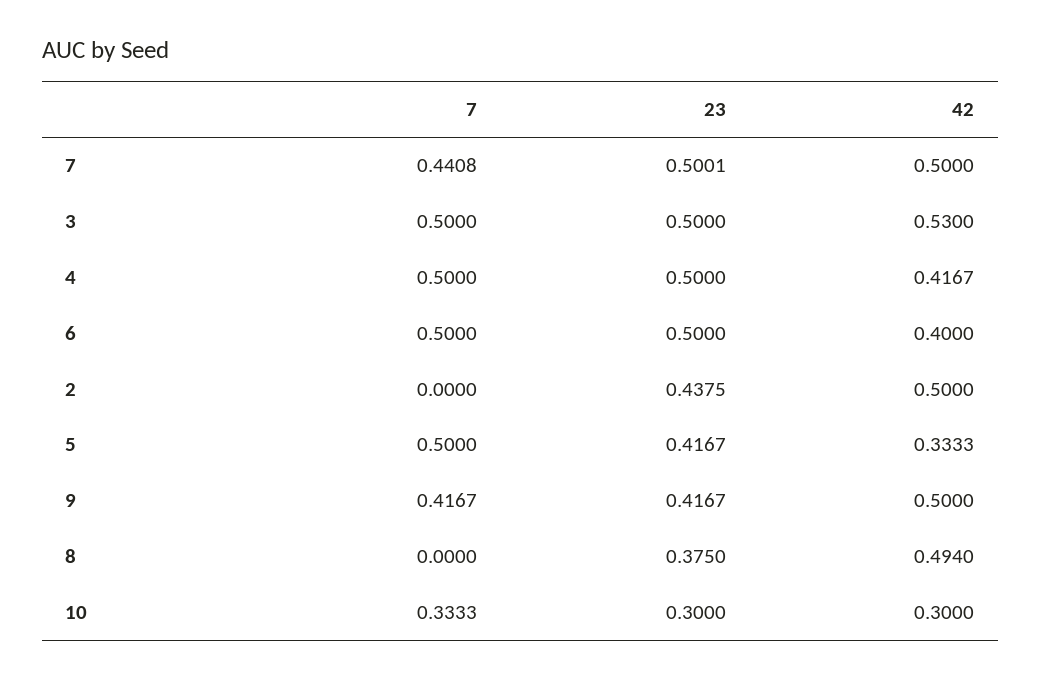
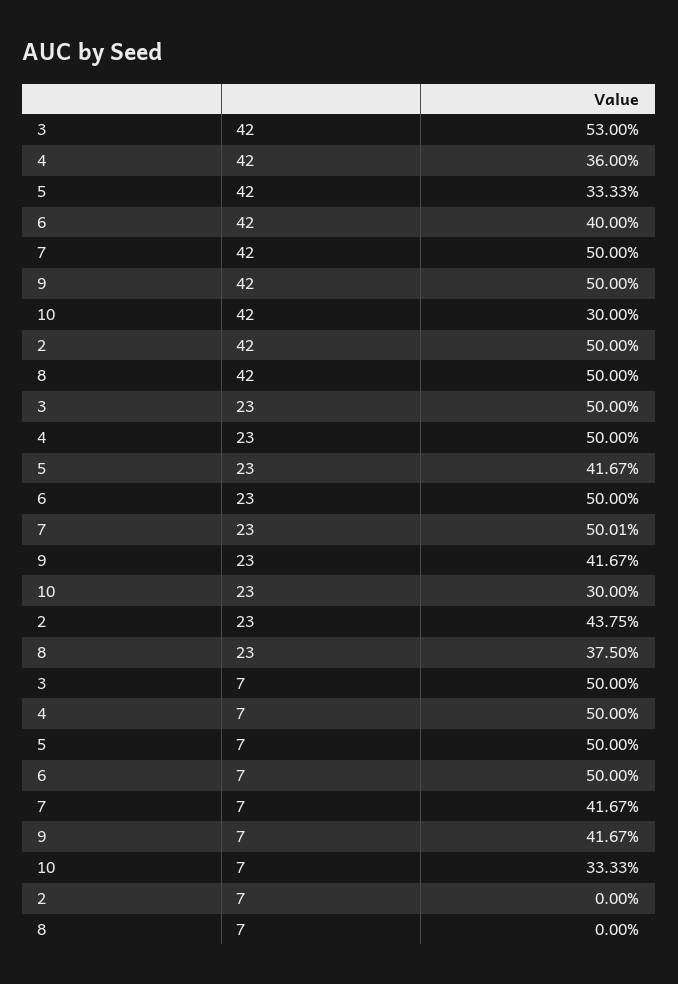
7, 7: 0.4408 -> 0.4167
42, 4: 0.4167 -> 0.36
42, 8: 0.494 -> 0.5

